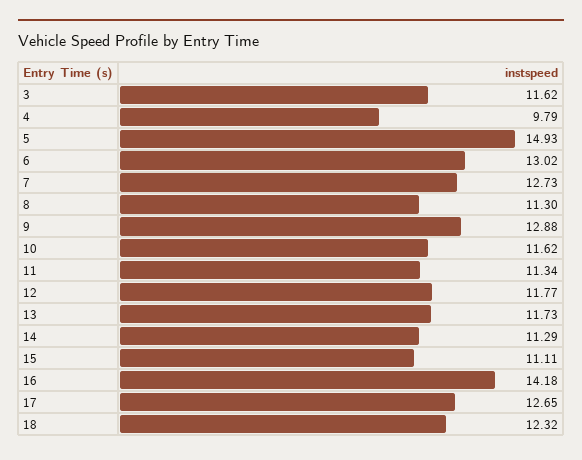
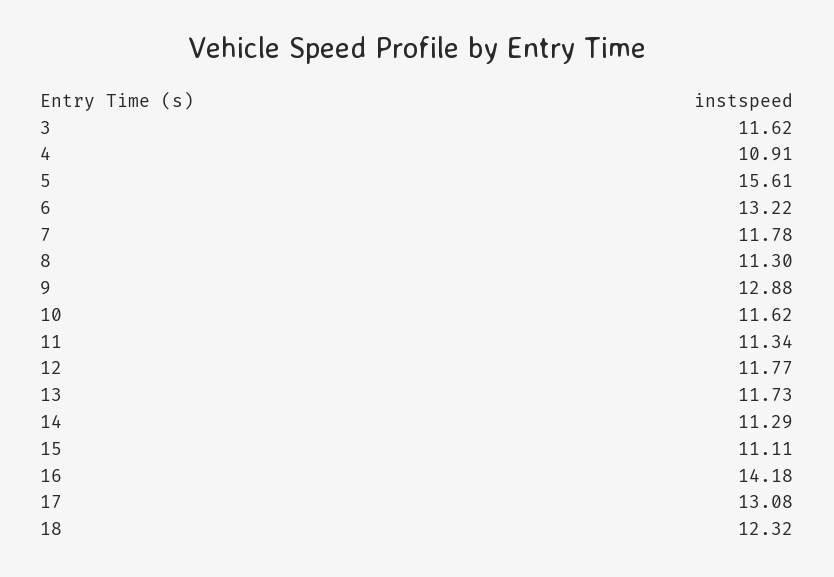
4: 9.79 -> 10.91
5: 14.93 -> 15.61
6: 13.02 -> 13.22
7: 12.73 -> 11.78
17: 12.65 -> 13.08

